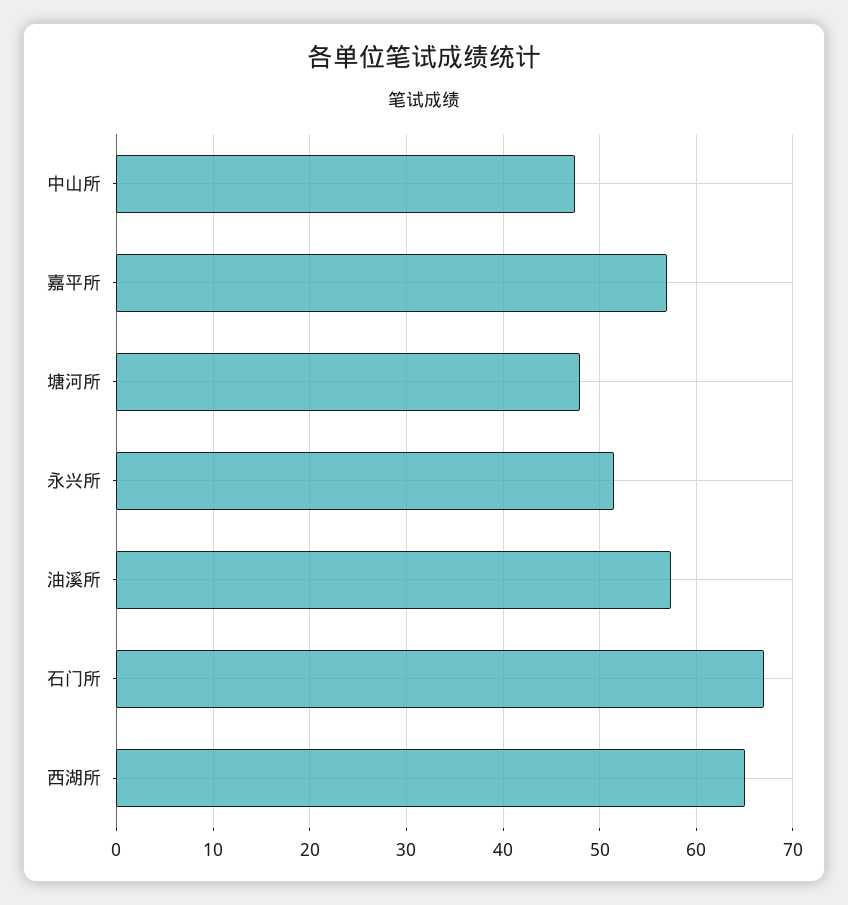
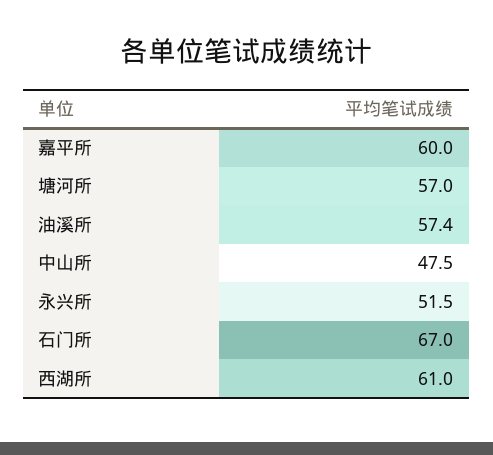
嘉平所: 57 -> 60
塘河所: 48 -> 57
西湖所: 65 -> 61

